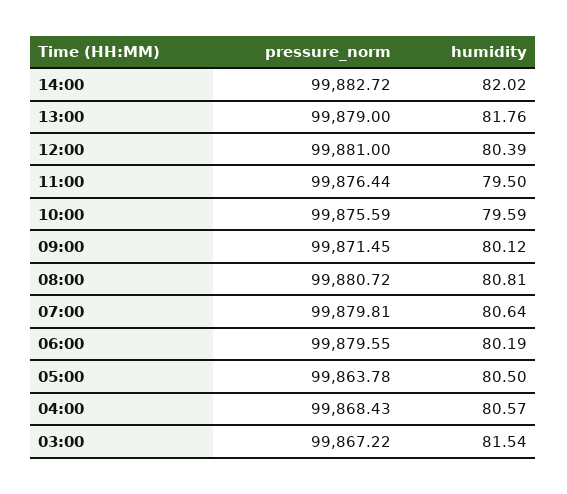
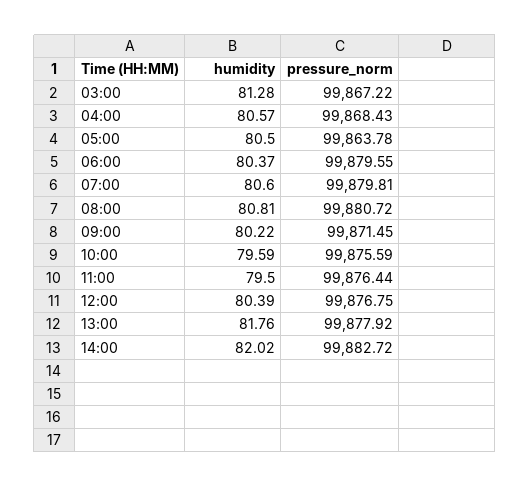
pressure_norm, 13:00: 99879 -> 99877.92
pressure_norm, 12:00: 99881 -> 99876.75
humidity, 09:00: 80.12 -> 80.22
humidity, 07:00: 80.64 -> 80.6
humidity, 06:00: 80.19 -> 80.37
humidity, 03:00: 81.54 -> 81.28

